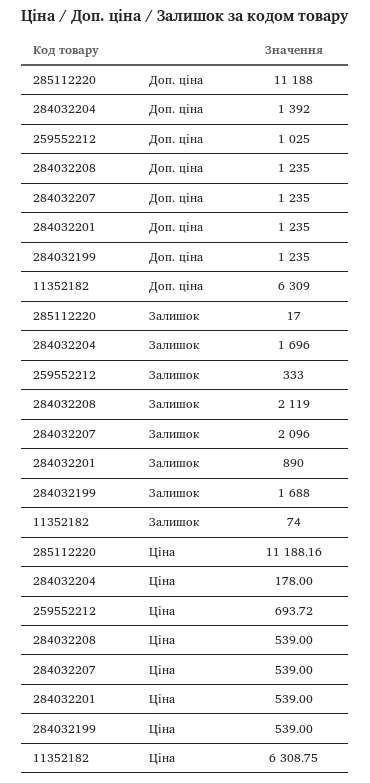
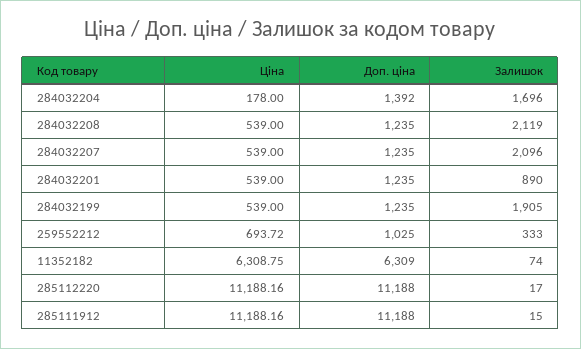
284032199, Залишок: 1688 -> 1905
285111912, Ціна: none -> 11188.16
285111912, Доп. ціна: none -> 11188
285111912, Залишок: none -> 15

